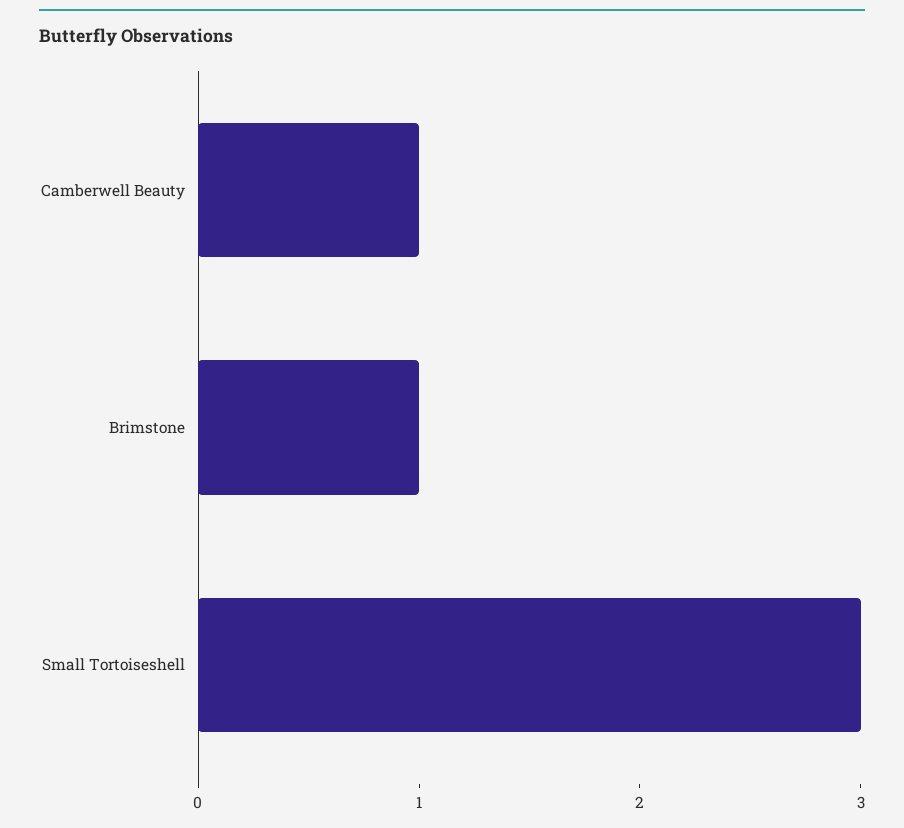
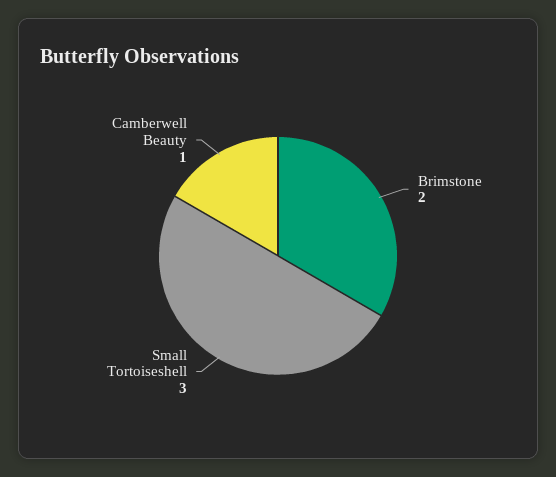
Brimstone: 1 -> 2

